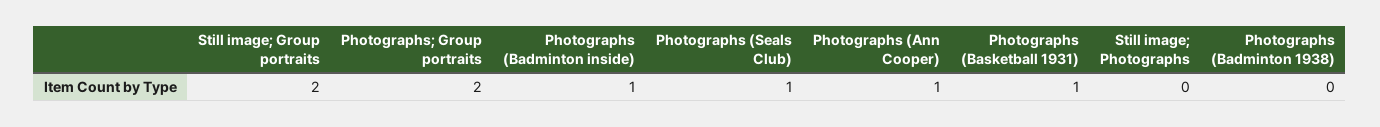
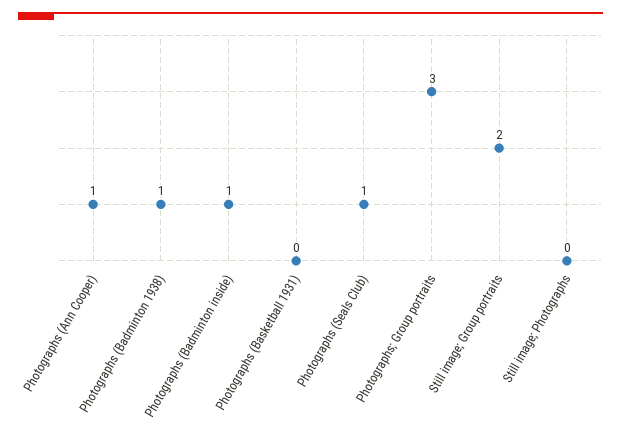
Photographs; Group portraits: 2 -> 3
Photographs (Basketball 1931): 1 -> 0
Photographs (Badminton 1938): 0 -> 1

